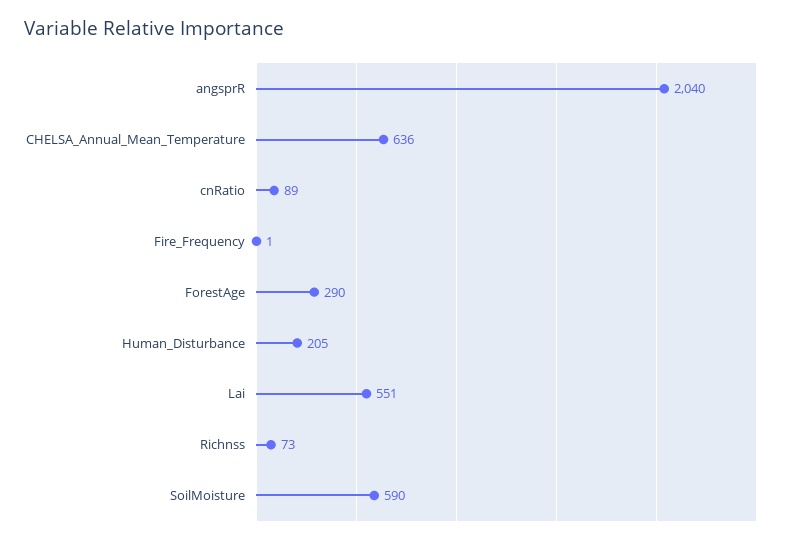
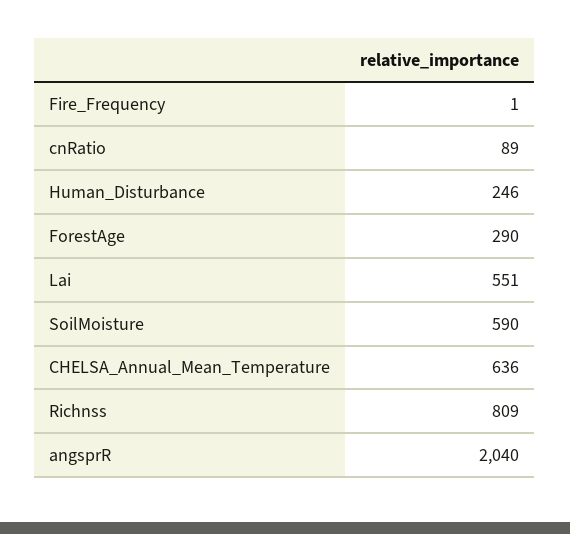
Human_Disturbance: 205 -> 246
Richnss: 73 -> 809

